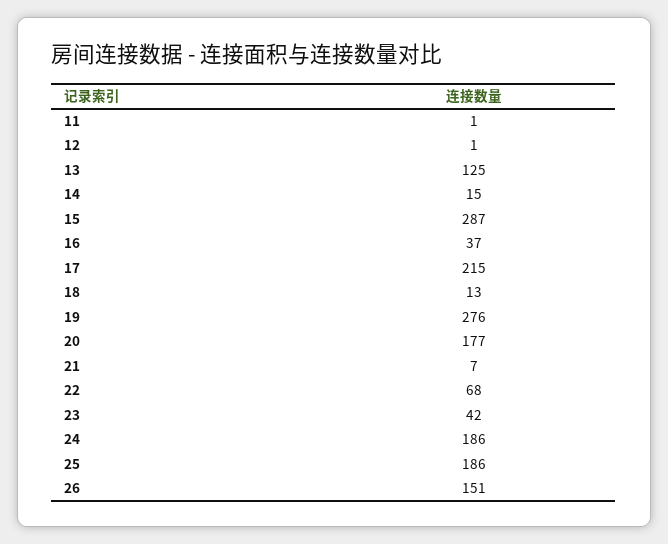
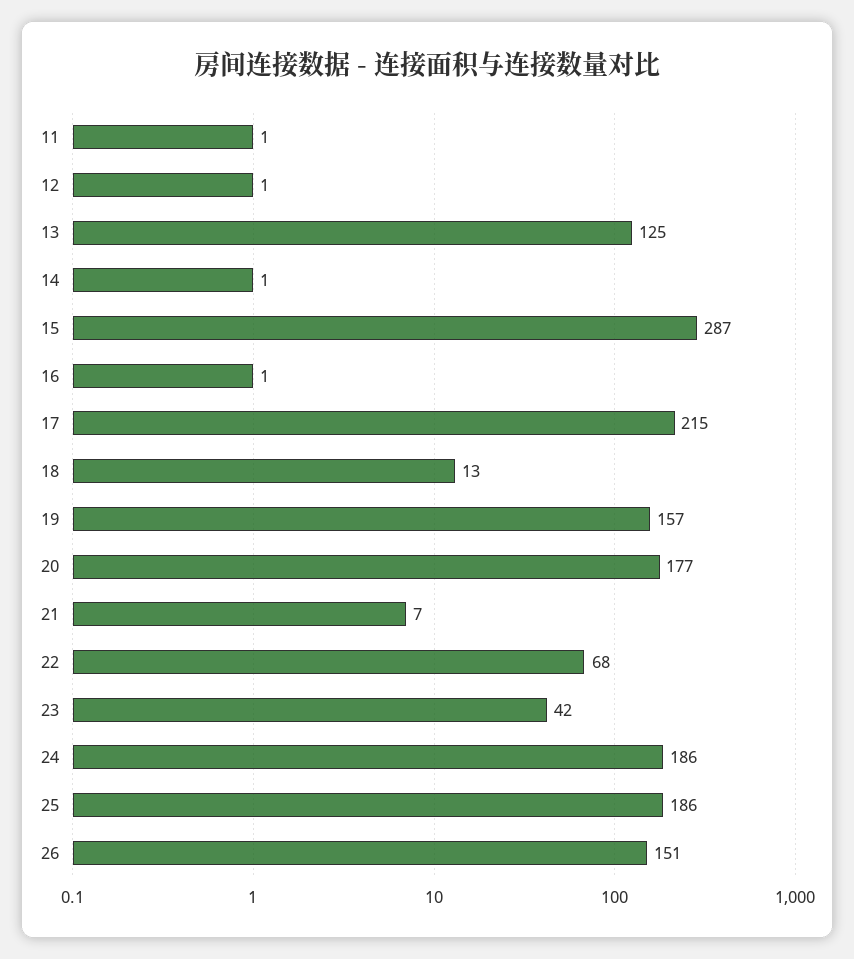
14: 15 -> 1
16: 37 -> 1
19: 276 -> 157

